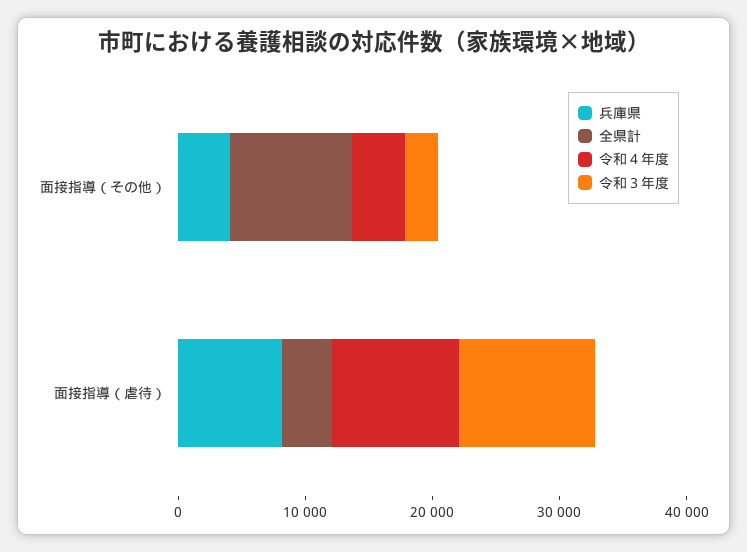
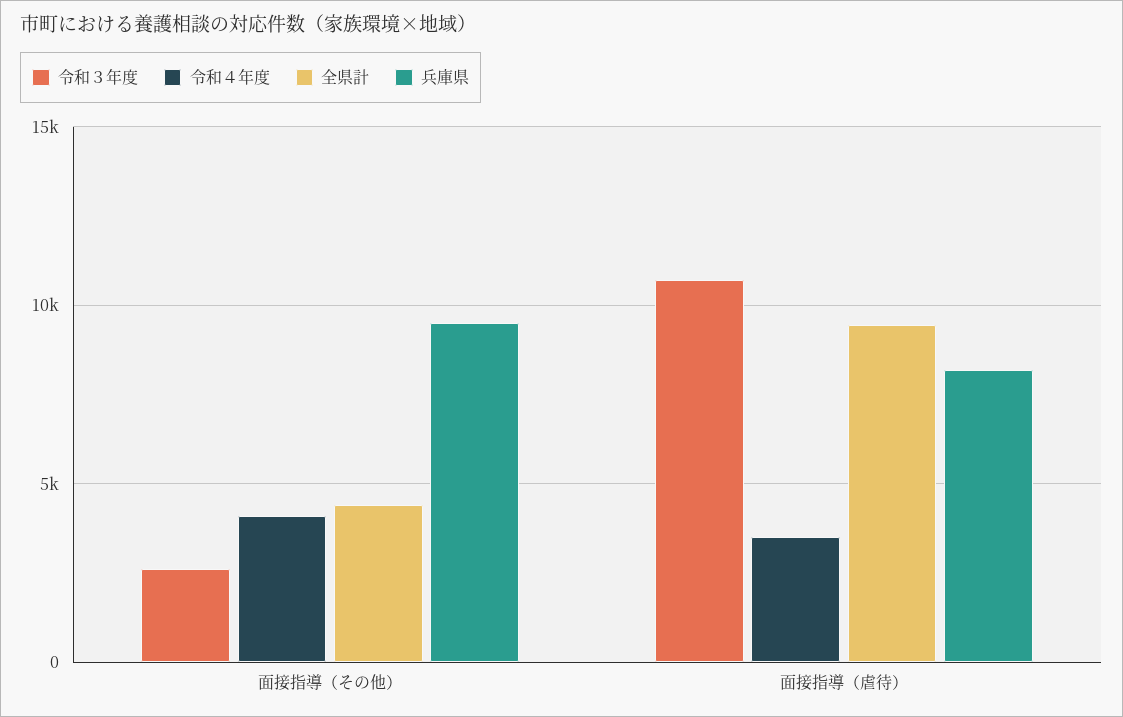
兵庫県, 面接指導（その他）: 4000 -> 9500
全県計, 面接指導（その他）: 10000 -> 4500
全県計, 面接指導（虐待）: 4000 -> 9500
令和４年度, 面接指導（虐待）: 10000 -> 3500

